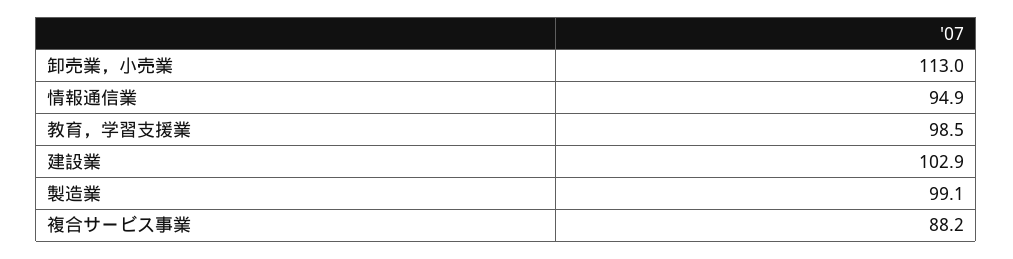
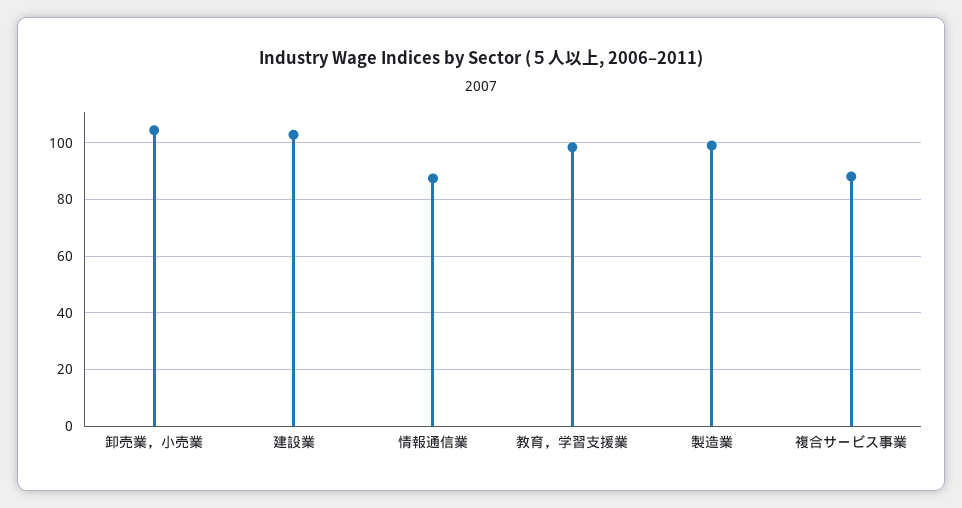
卸売業，小売業: 113 -> 105
情報通信業: 94.9 -> 87.5

